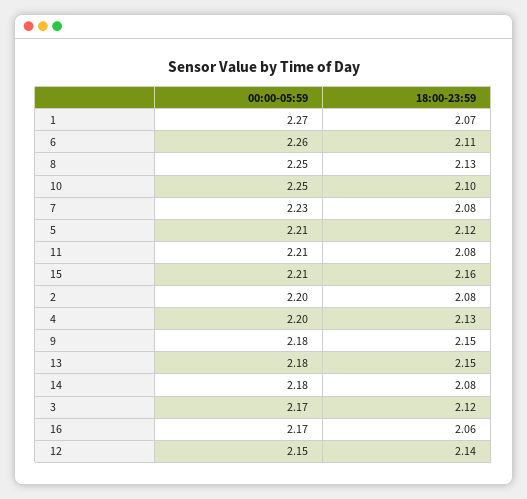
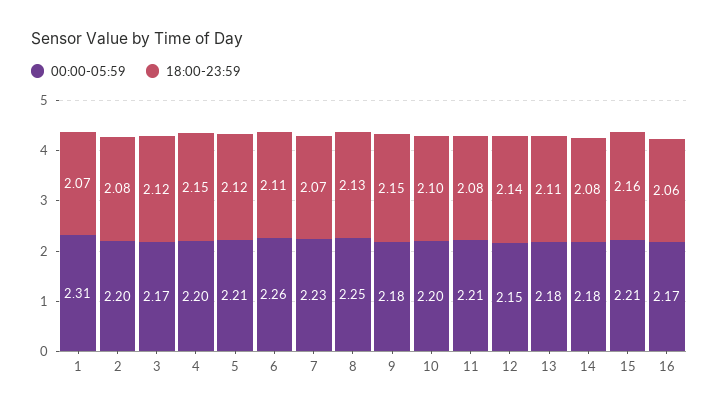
00:00-05:59, 1: 2.27 -> 2.31
00:00-05:59, 10: 2.25 -> 2.2
18:00-23:59, 7: 2.08 -> 2.07
18:00-23:59, 4: 2.13 -> 2.15
18:00-23:59, 13: 2.15 -> 2.11

